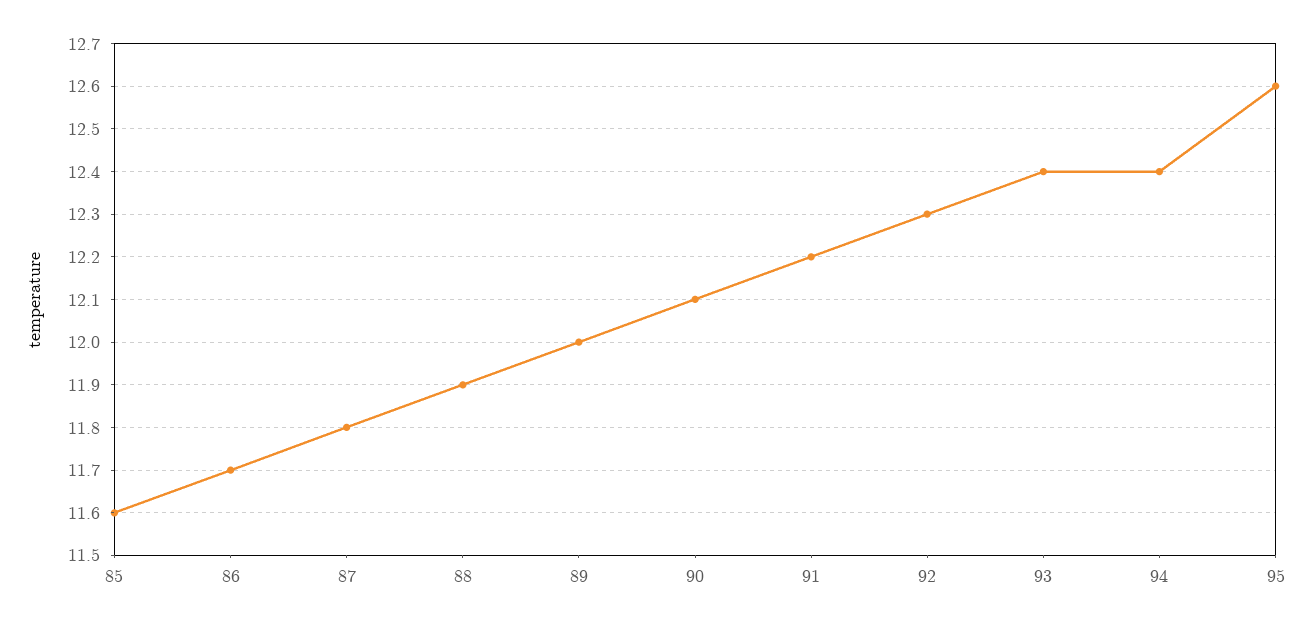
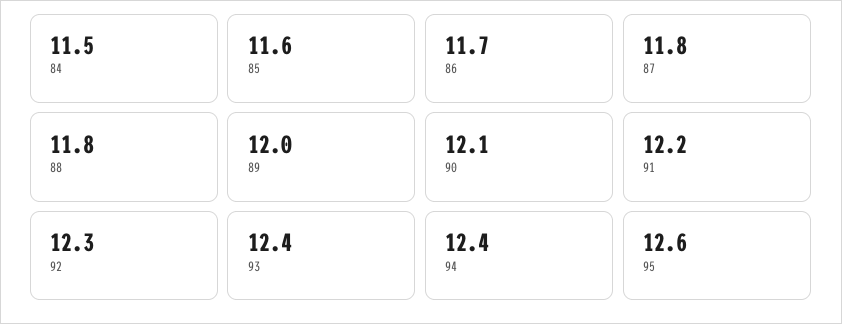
88: 11.9 -> 11.8
84: none -> 11.5

